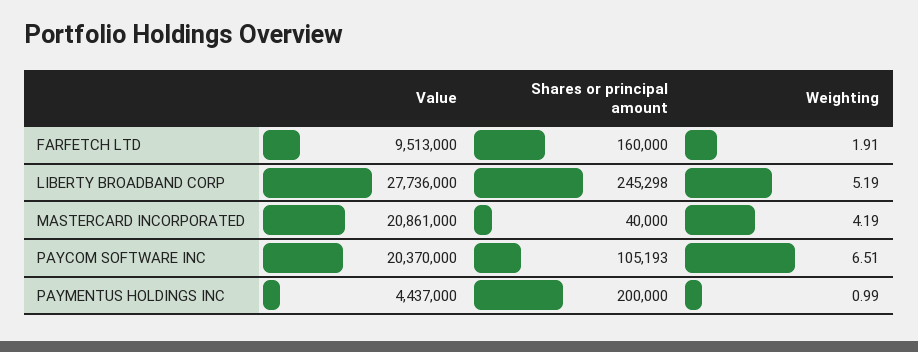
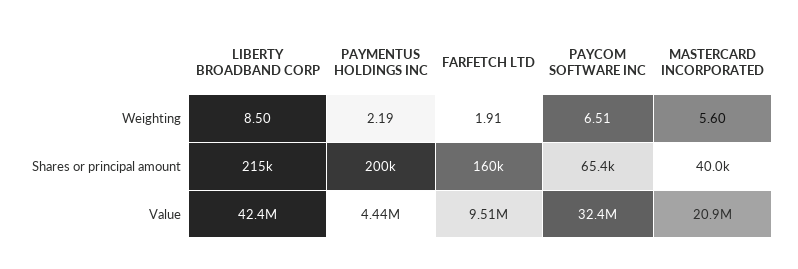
Value, LIBERTY BROADBAND CORP: 27736000 -> 42400000
Shares or principal amount, LIBERTY BROADBAND CORP: 245298 -> 215000
Weighting, LIBERTY BROADBAND CORP: 5.19 -> 8.5
Weighting, MASTERCARD INCORPORATED: 4.19 -> 5.6
Value, PAYCOM SOFTWARE INC: 20370000 -> 32400000
Shares or principal amount, PAYCOM SOFTWARE INC: 105193 -> 65400
Weighting, PAYMENTUS HOLDINGS INC: 0.99 -> 2.19

